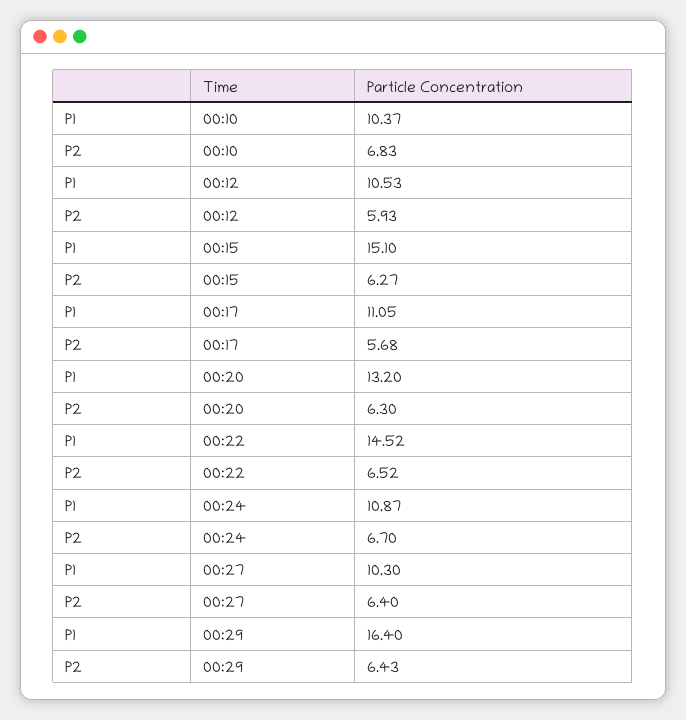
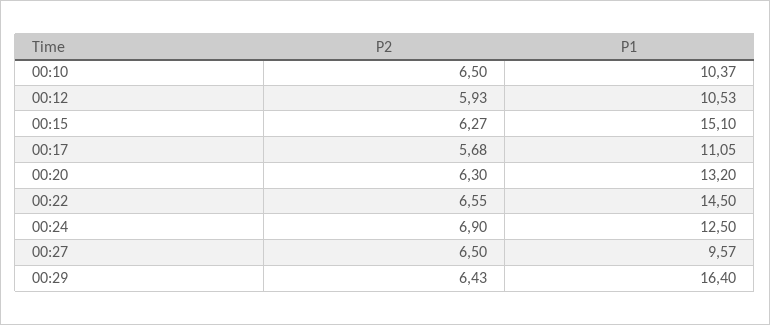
P2, 00:10: 6.83 -> 6.5
P1, 00:22: 14.52 -> 14.5
P2, 00:22: 6.52 -> 6.55
P1, 00:24: 10.87 -> 12.5
P2, 00:24: 6.7 -> 6.9
P1, 00:27: 10.3 -> 9.57
P2, 00:27: 6.4 -> 6.5

